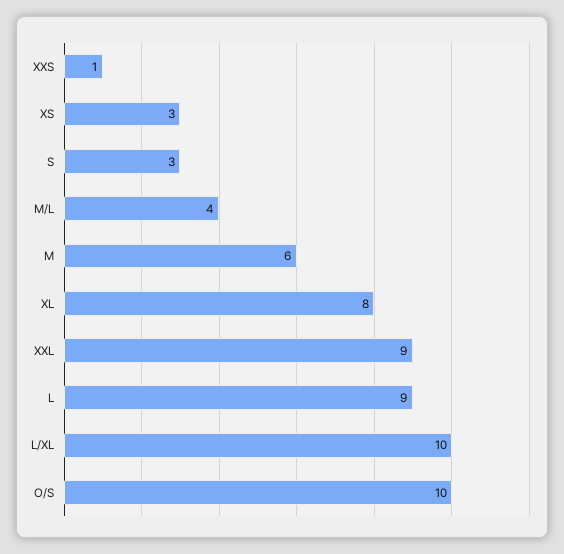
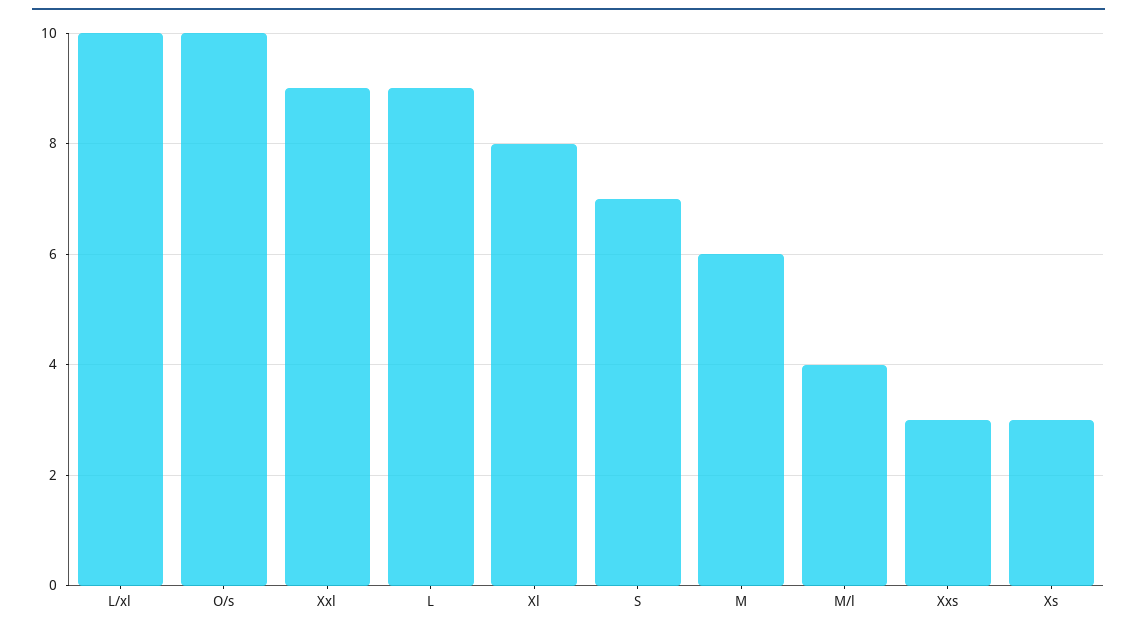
XXS: 1 -> 3
S: 3 -> 7

